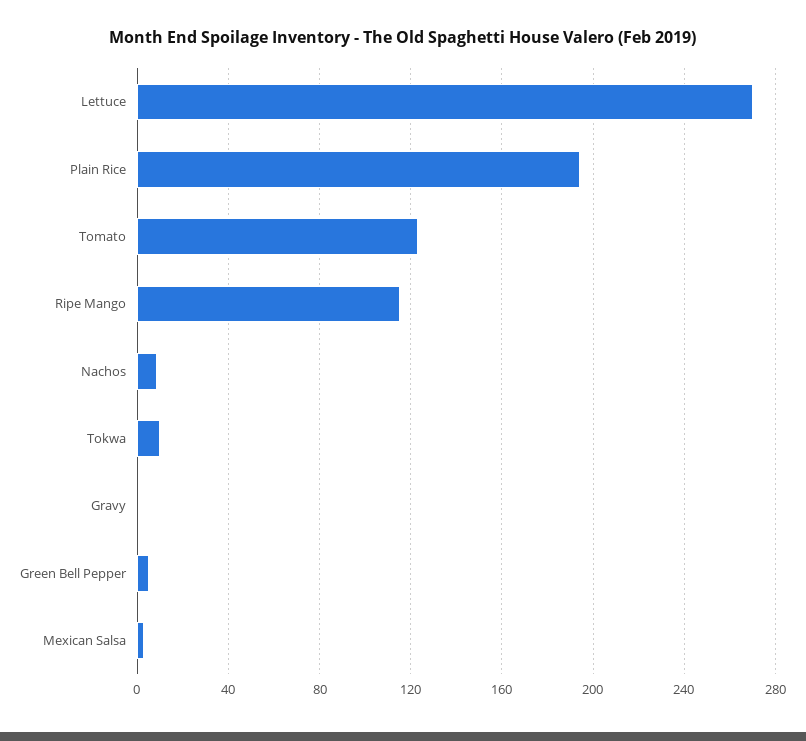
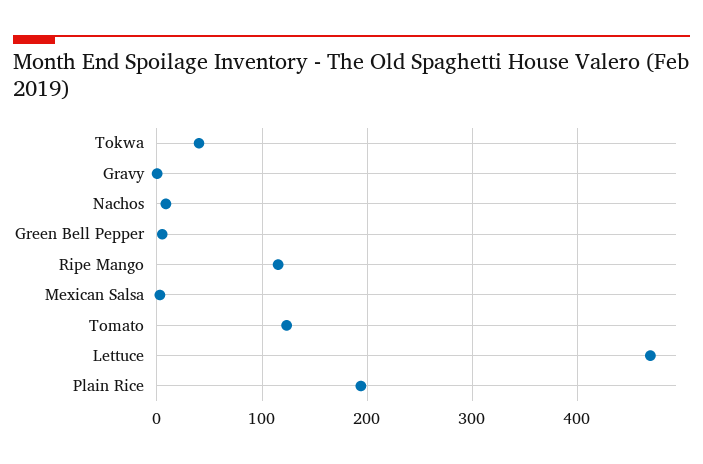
Lettuce: 270 -> 470
Tokwa: 10 -> 40

